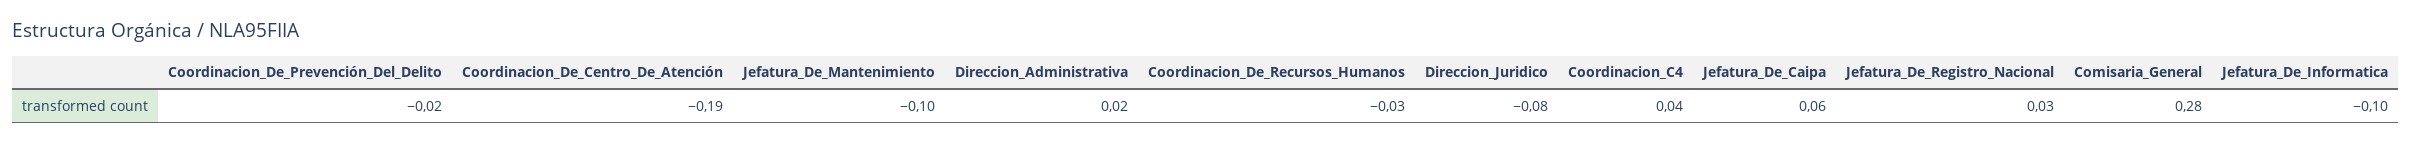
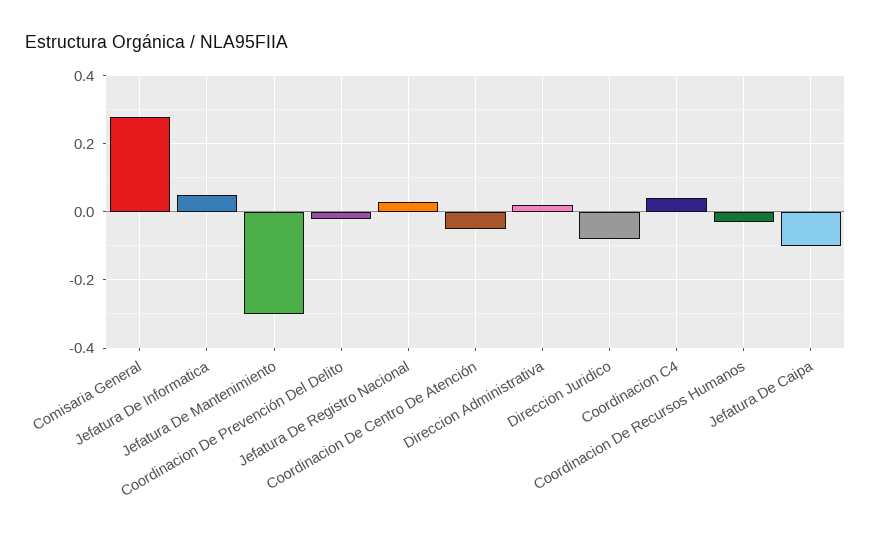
Coordinacion_De_Centro_De_Atención: -0.19 -> -0.05
Jefatura_De_Mantenimiento: -0.1 -> -0.3
Jefatura_De_Caipa: 0.06 -> -0.1
Jefatura_De_Informatica: -0.1 -> 0.05

